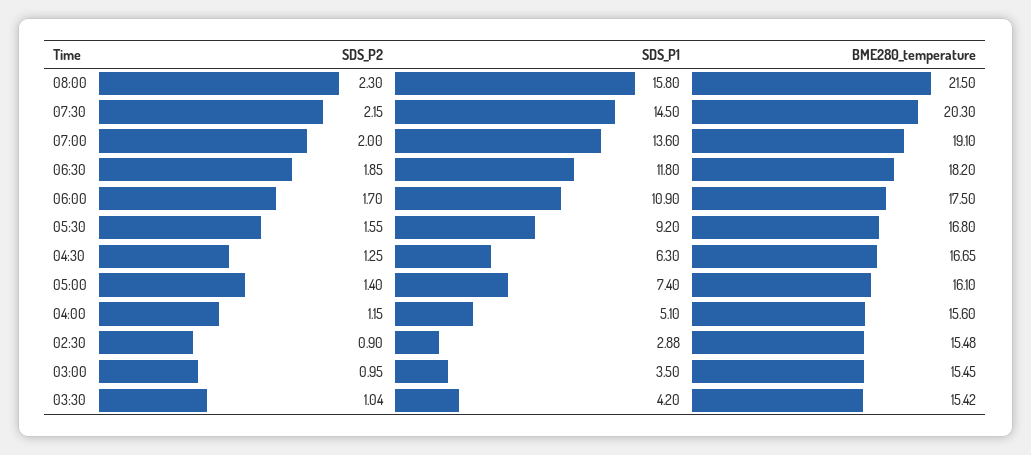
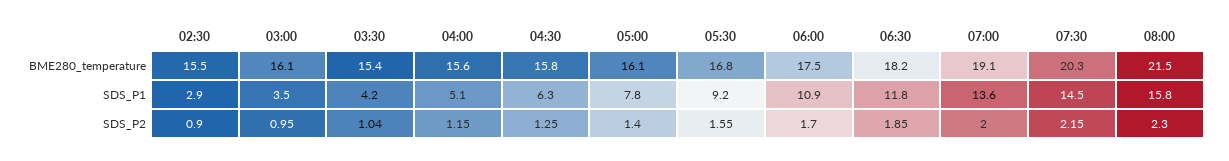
BME280_temperature, 04:30: 16.65 -> 15.8
SDS_P1, 05:00: 7.4 -> 7.8
BME280_temperature, 03:00: 15.45 -> 16.1

